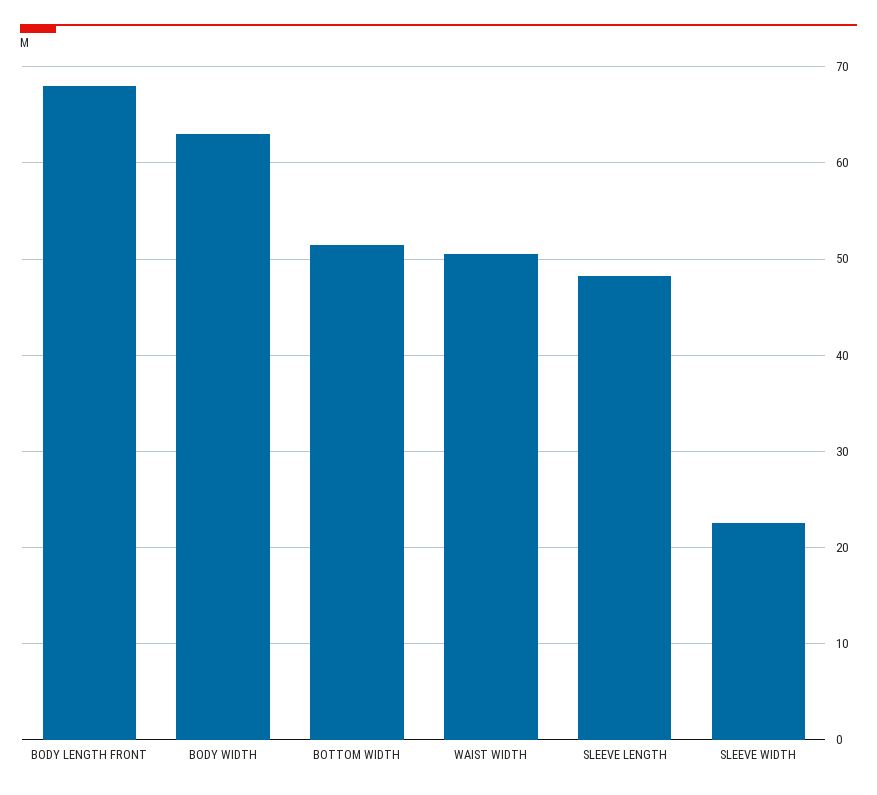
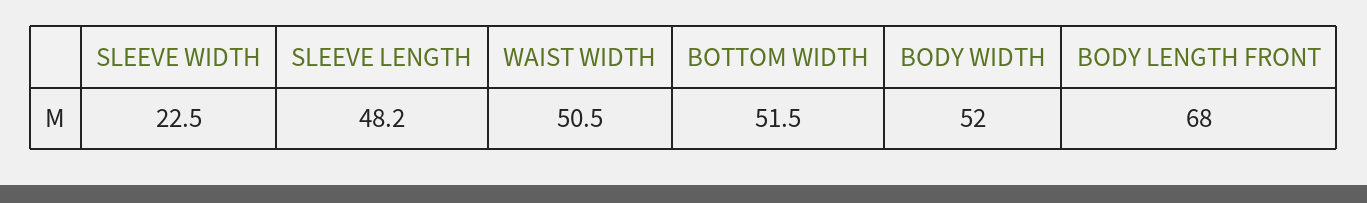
BODY WIDTH: 63 -> 52

